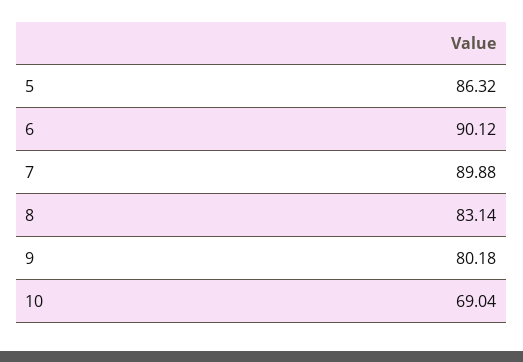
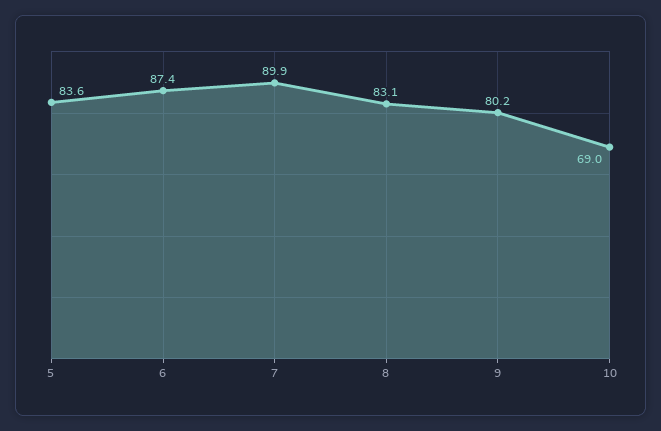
5: 86.32 -> 83.6
6: 90.12 -> 87.4

